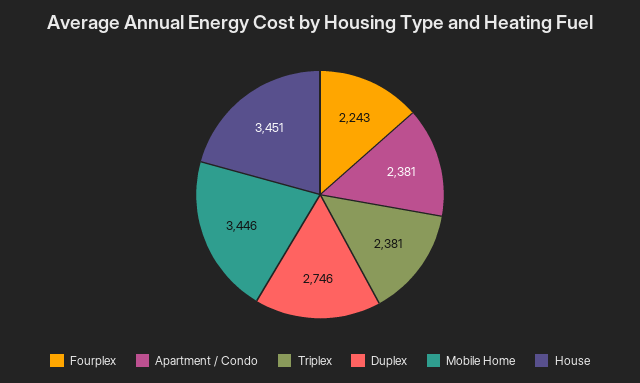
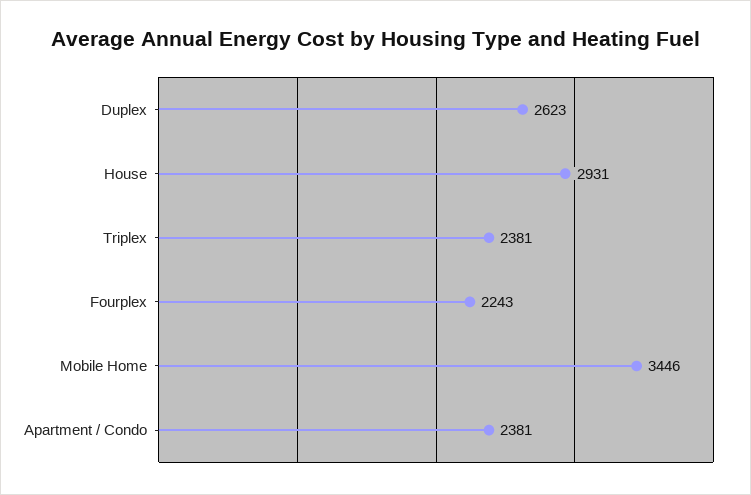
Duplex: 2746 -> 2623
House: 3451 -> 2931

